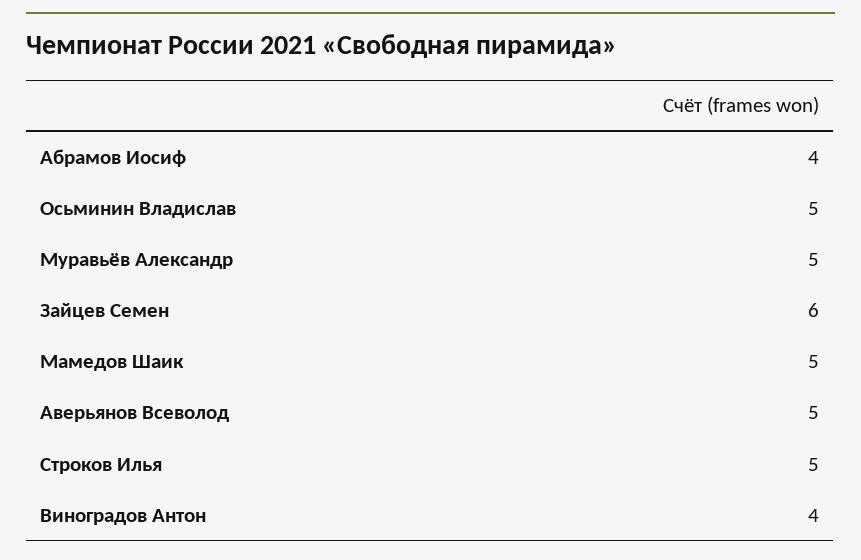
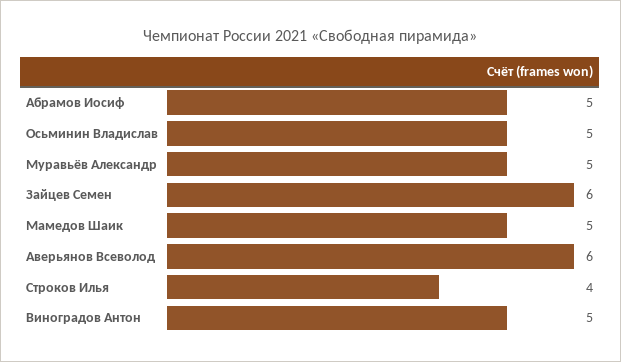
Абрамов Иосиф: 4 -> 5
Аверьянов Всеволод: 5 -> 6
Строков Илья: 5 -> 4
Виноградов Антон: 4 -> 5

